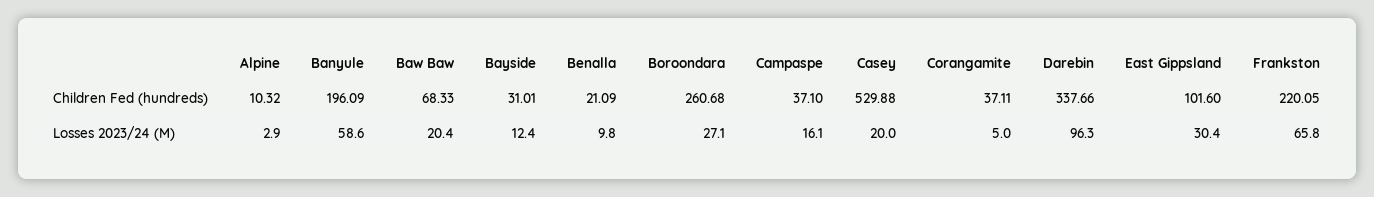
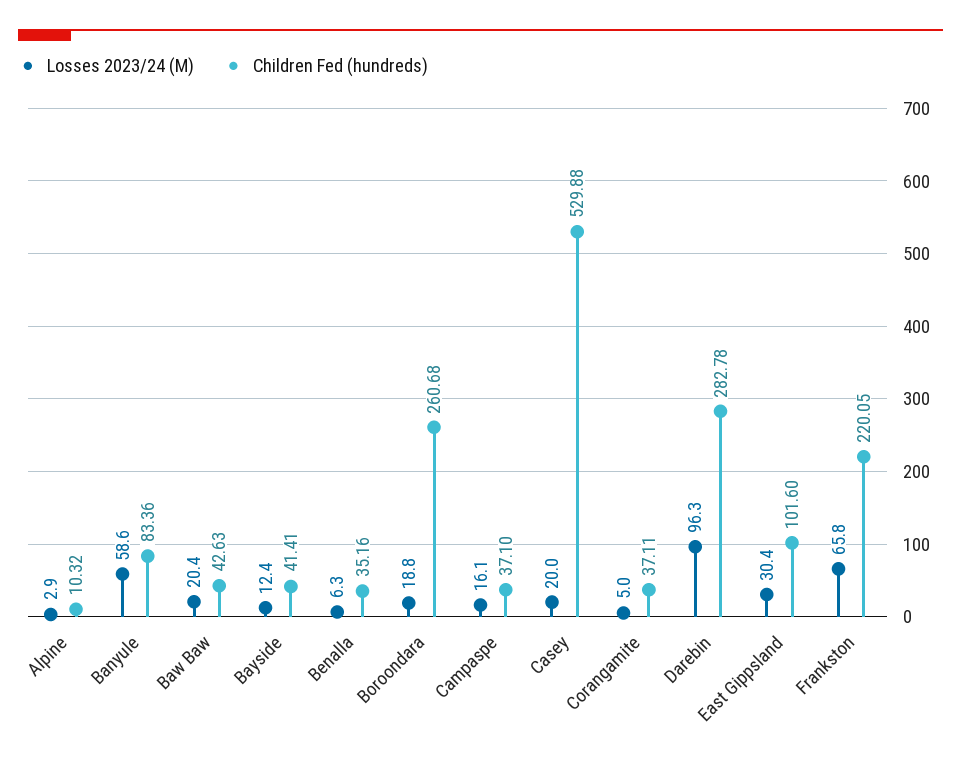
Children Fed (hundreds), Banyule: 196.09 -> 83.36
Children Fed (hundreds), Baw Baw: 68.33 -> 42.63
Children Fed (hundreds), Bayside: 31.01 -> 41.41
Children Fed (hundreds), Benalla: 21.09 -> 35.16
Children Fed (hundreds), Darebin: 337.66 -> 282.78
Losses 2023/24 (M), Benalla: 9.8 -> 6.3
Losses 2023/24 (M), Boroondara: 27.1 -> 18.8

